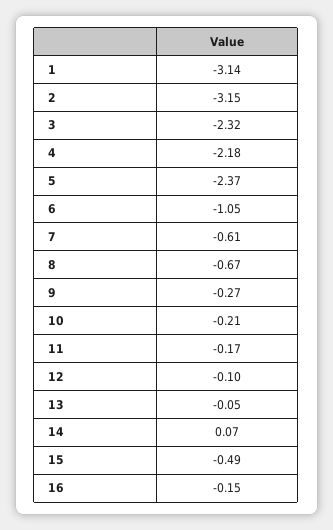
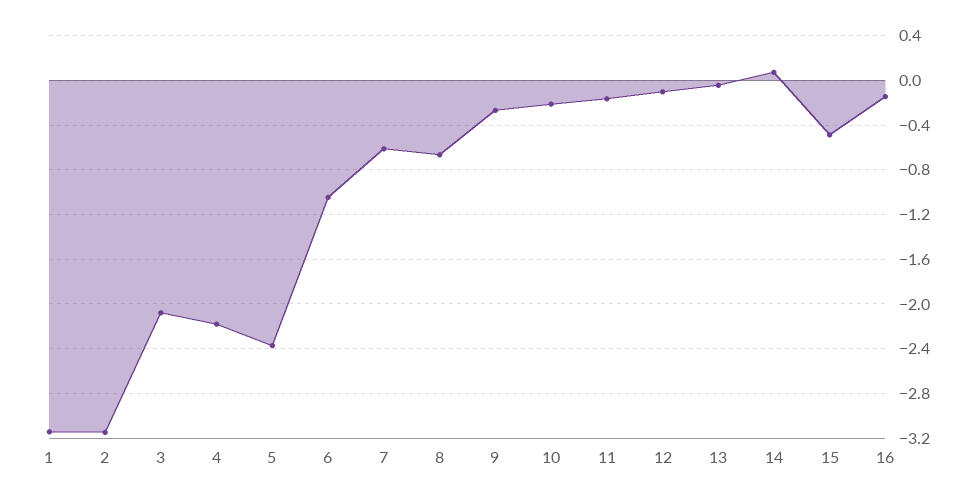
3: -2.32 -> -2.1

